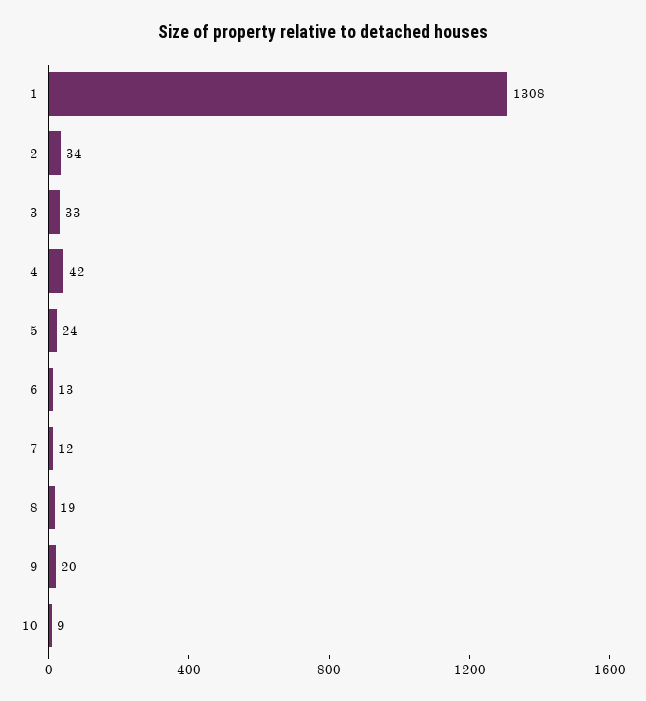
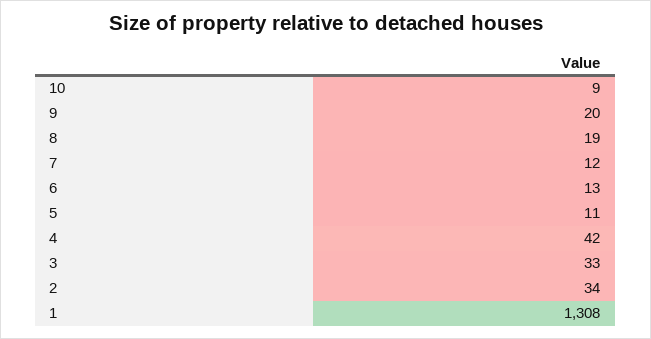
5: 24 -> 11

